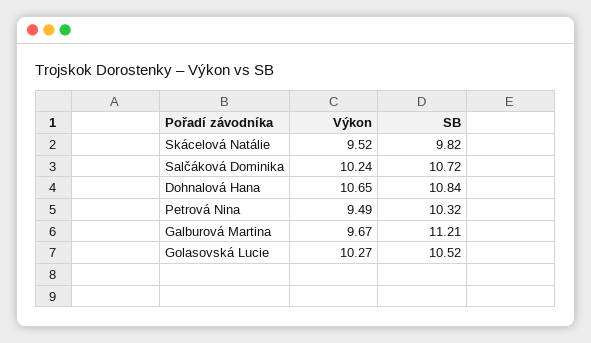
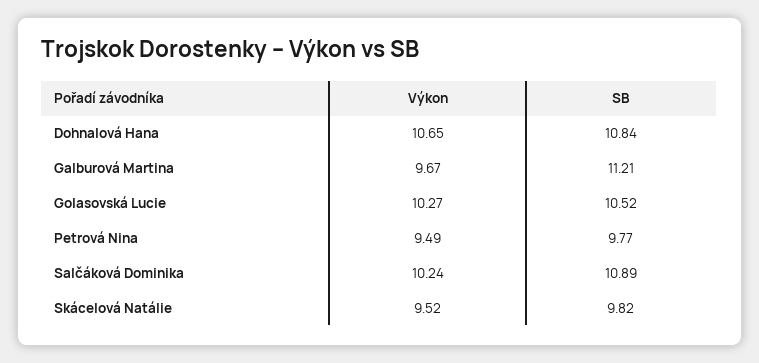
SB, Salčáková Dominika: 10.72 -> 10.89
SB, Petrová Nina: 10.32 -> 9.77

